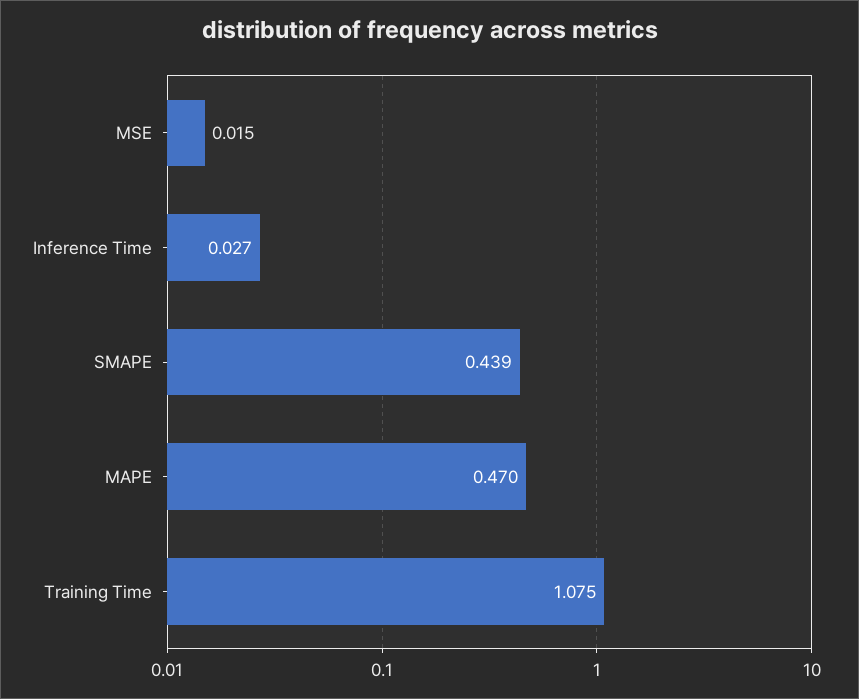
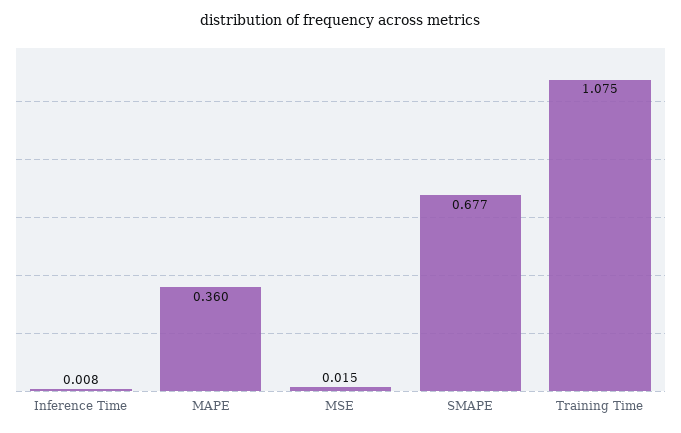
Inference Time: 0.027 -> 0.008
SMAPE: 0.439 -> 0.677
MAPE: 0.47 -> 0.36

